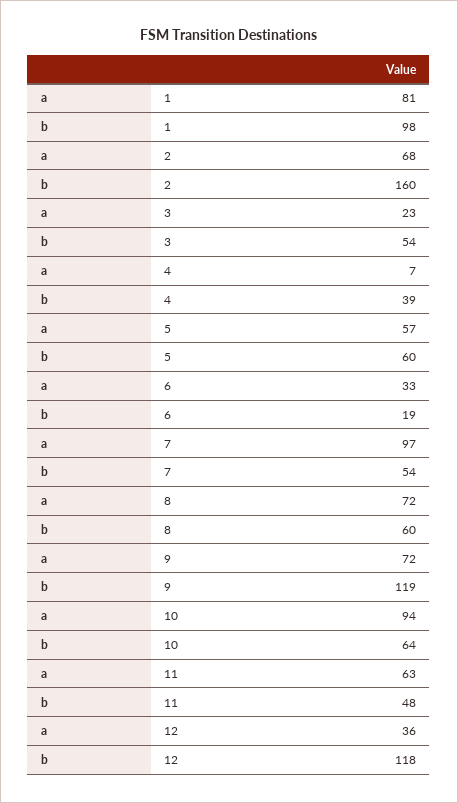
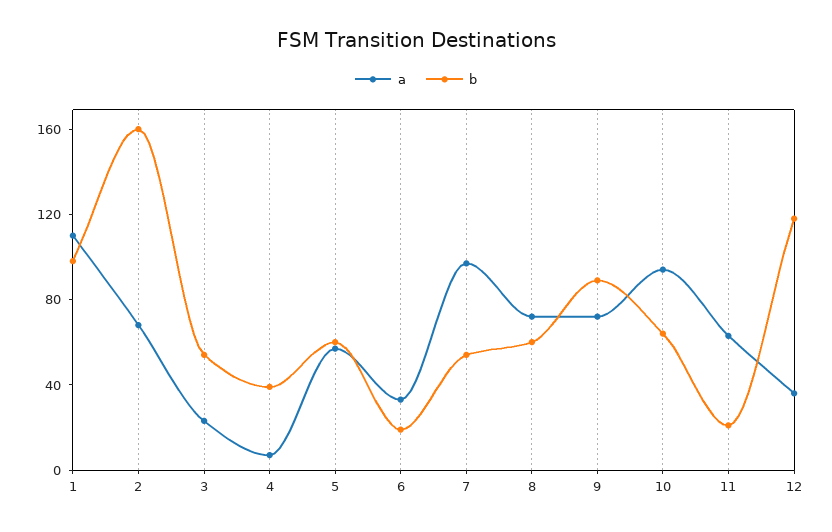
a, 1: 81 -> 110
b, 9: 119 -> 90
b, 11: 48 -> 20

